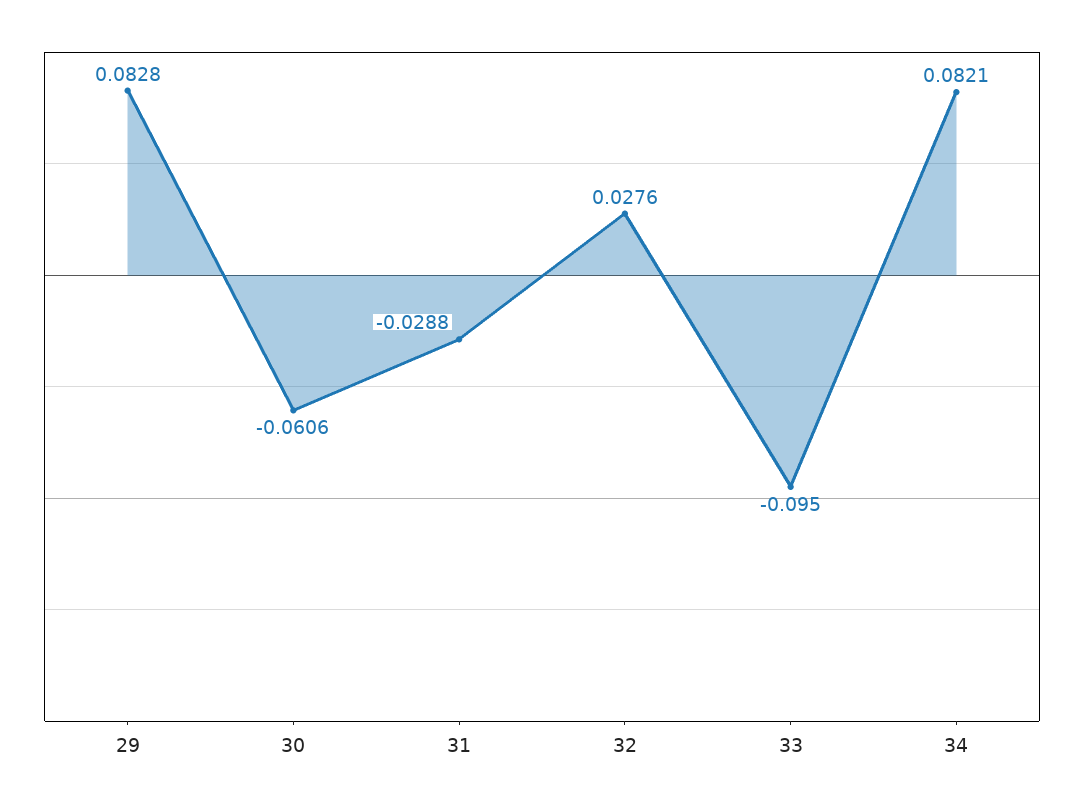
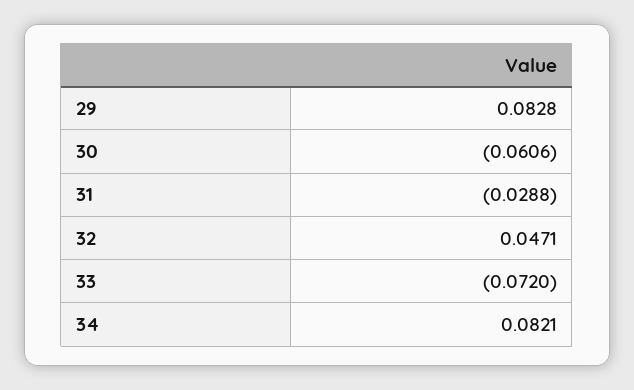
32: 0.0276 -> 0.0471
33: -0.095 -> -0.072

